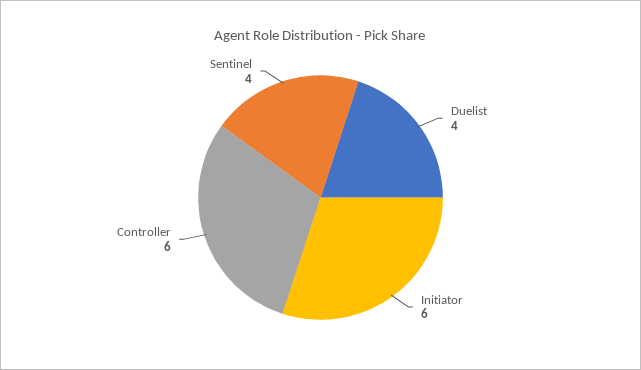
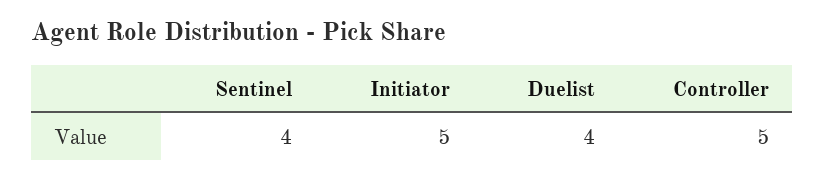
Initiator: 6 -> 5
Controller: 6 -> 5

